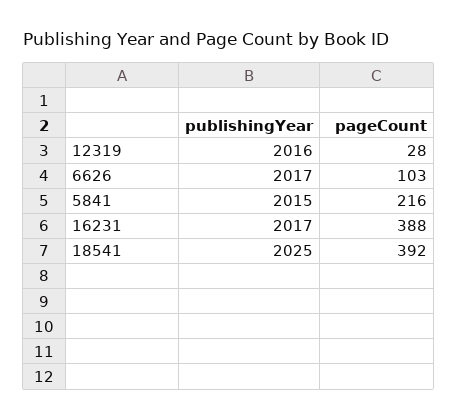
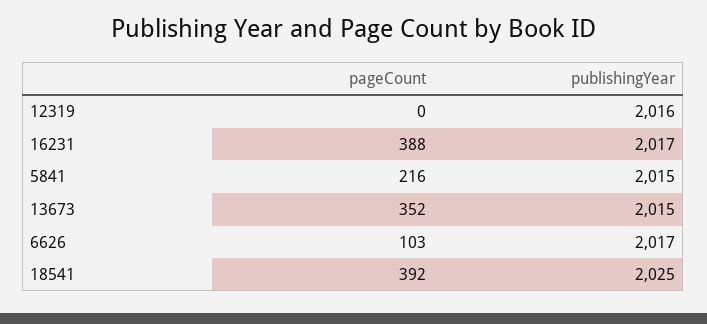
pageCount, 12319: 28 -> 0
pageCount, 13673: none -> 352
publishingYear, 13673: none -> 2015

